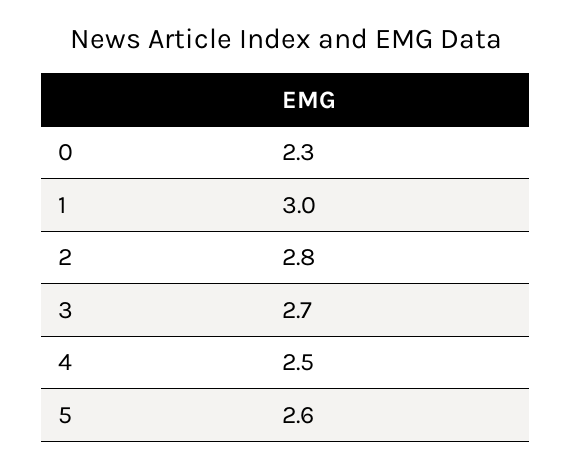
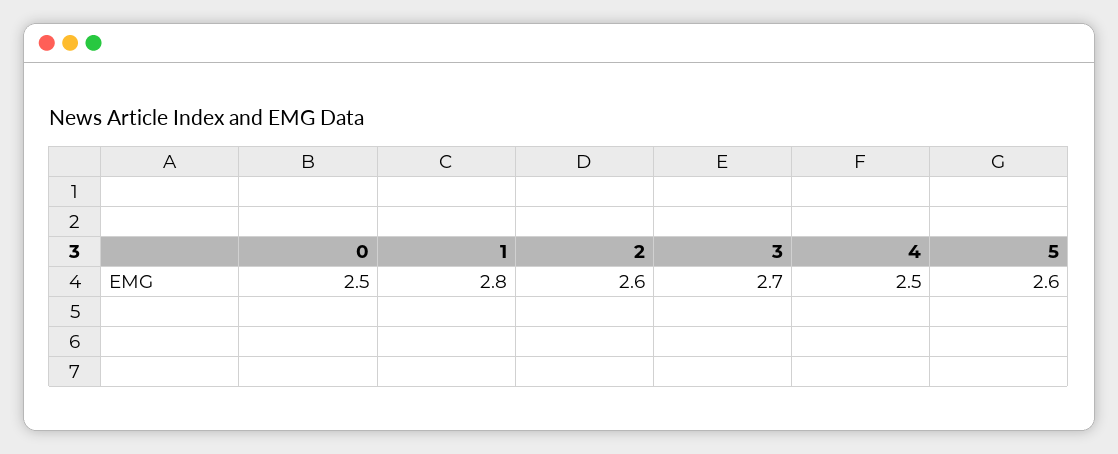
0: 2.3 -> 2.5
1: 3 -> 2.8
2: 2.8 -> 2.6

